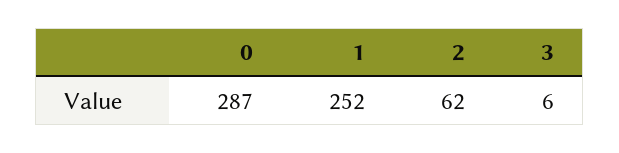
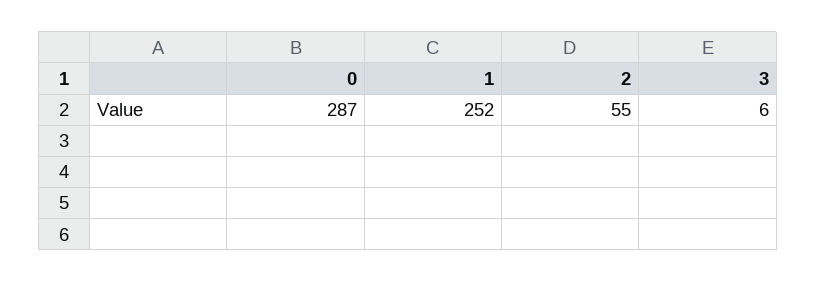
2: 62 -> 55

